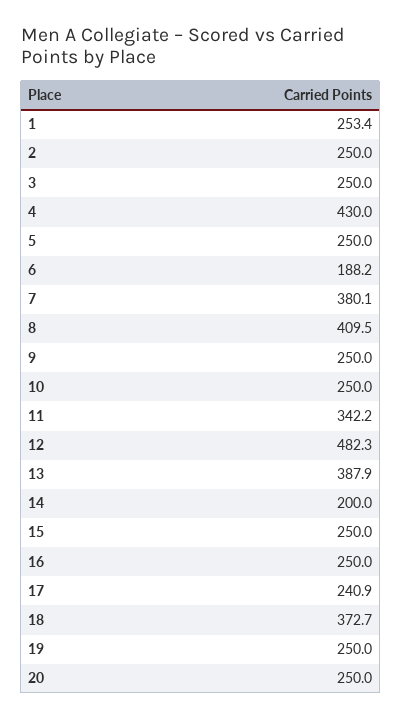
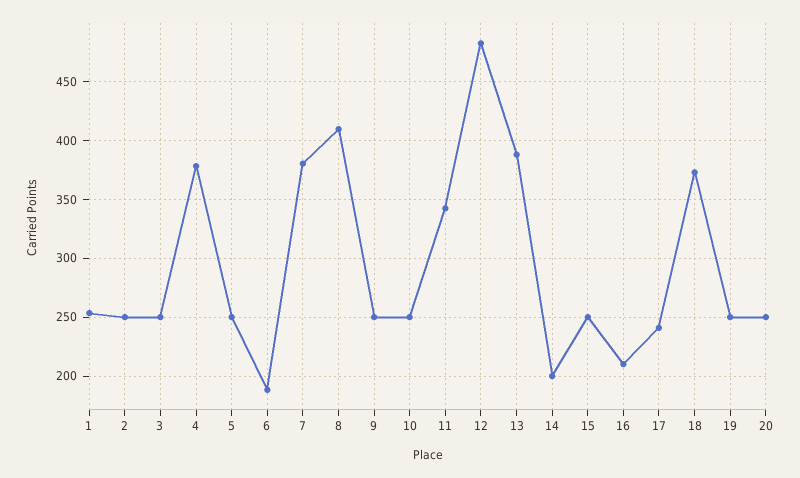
4: 430 -> 380
16: 250 -> 210

